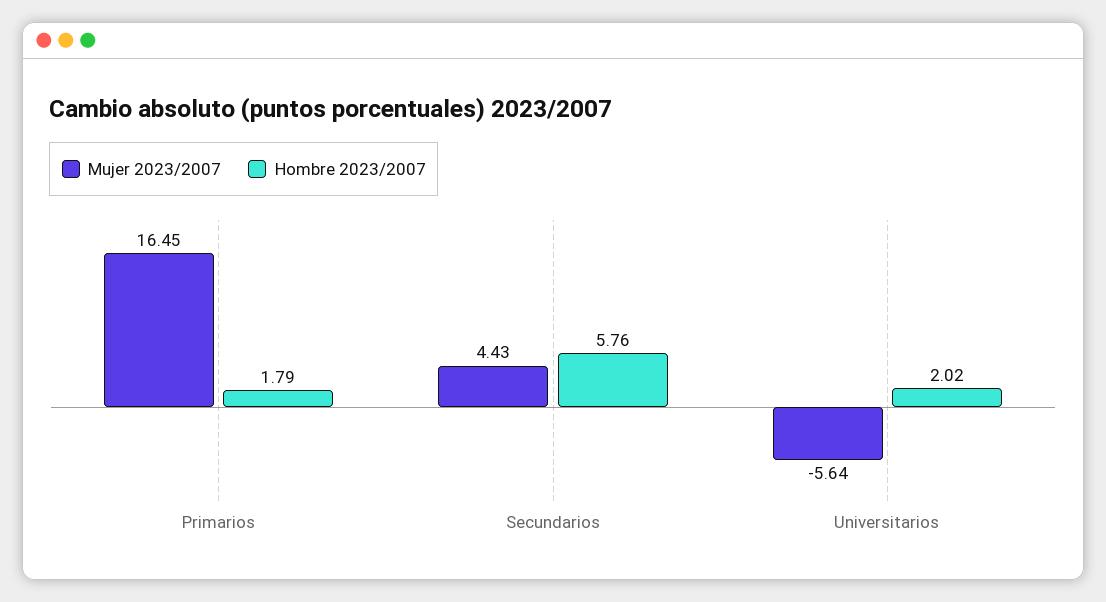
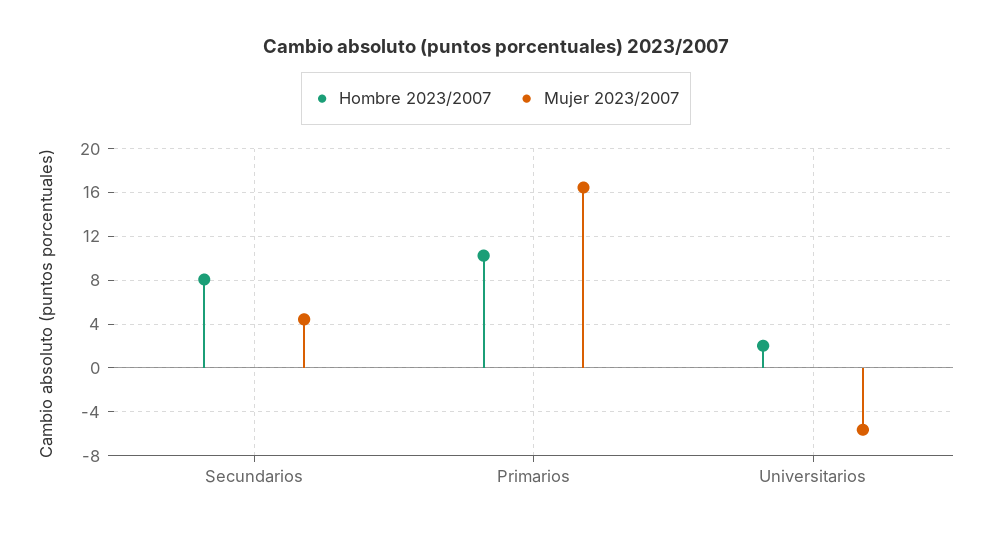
Hombre 2023/2007, Primarios: 1.79 -> 10
Hombre 2023/2007, Secundarios: 5.76 -> 8

